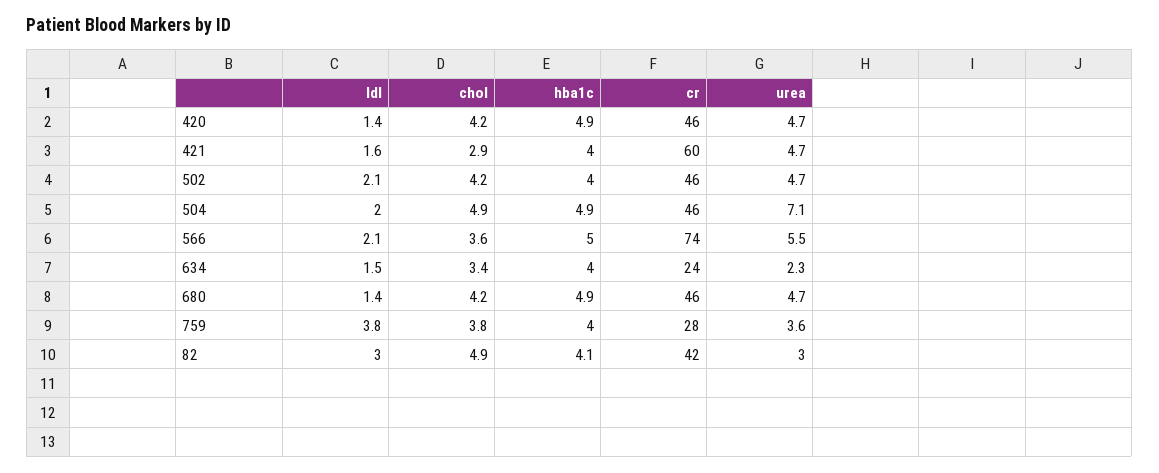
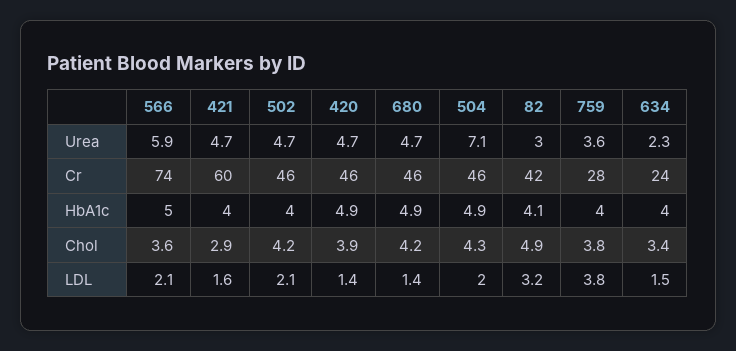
chol, 420: 4.2 -> 3.9
chol, 504: 4.9 -> 4.3
urea, 566: 5.5 -> 5.9
ldl, 82: 3 -> 3.2

